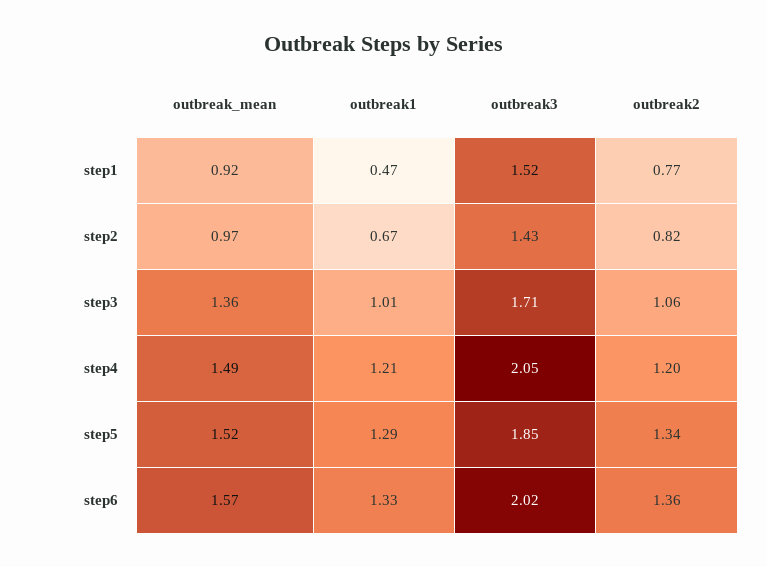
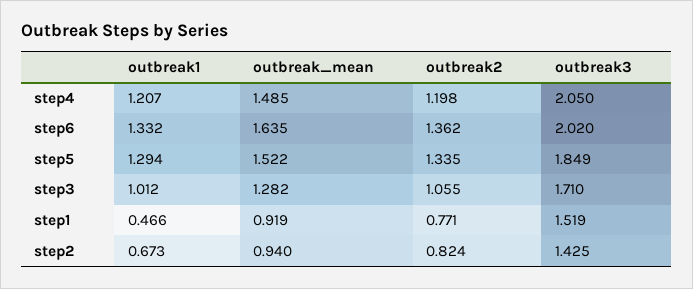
outbreak_mean, step2: 0.97 -> 0.94
outbreak_mean, step3: 1.36 -> 1.282
outbreak_mean, step6: 1.57 -> 1.635

